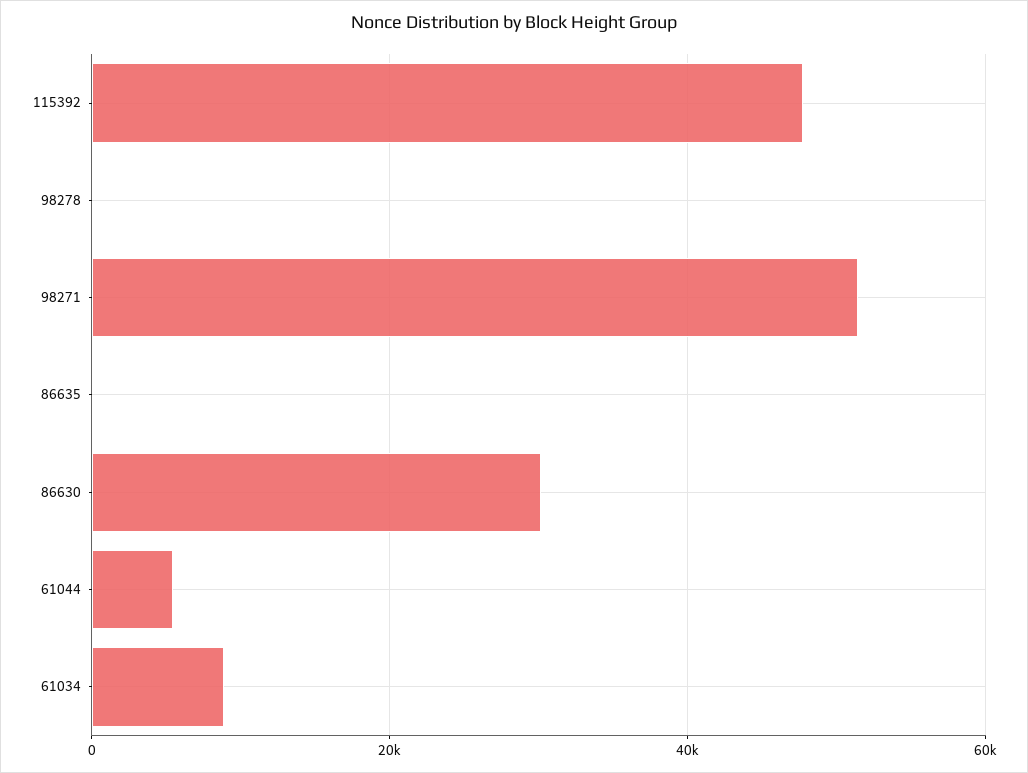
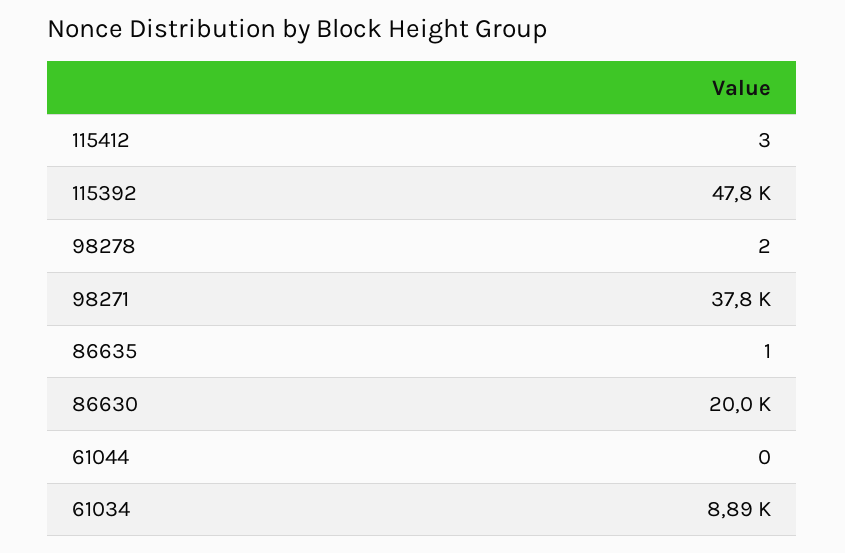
98271: 52000 -> 37800
86630: 30000 -> 20000
61044: 6000 -> 0
115412: none -> 3

